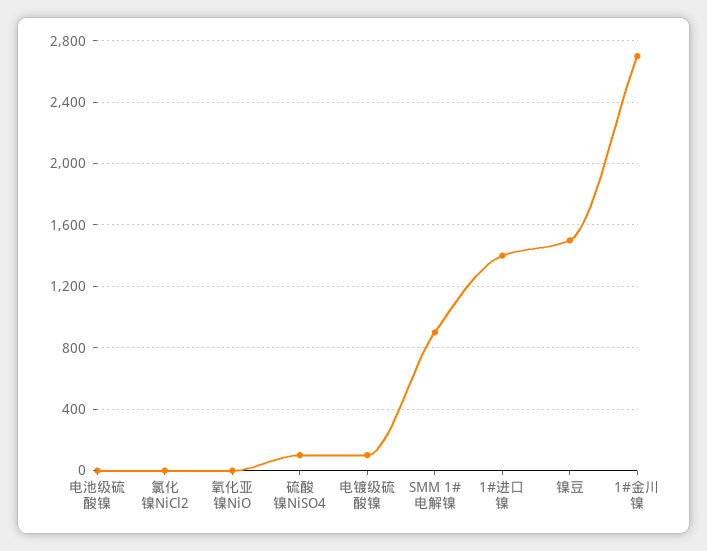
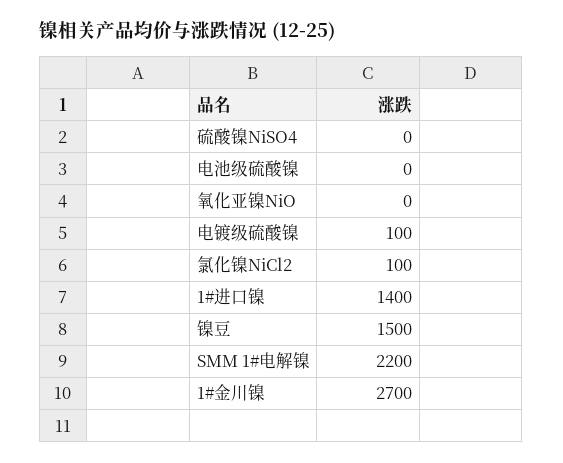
氯化镍NiCl2: 0 -> 100
硫酸镍NiSO4: 100 -> 0
SMM 1#电解镍: 900 -> 2200

